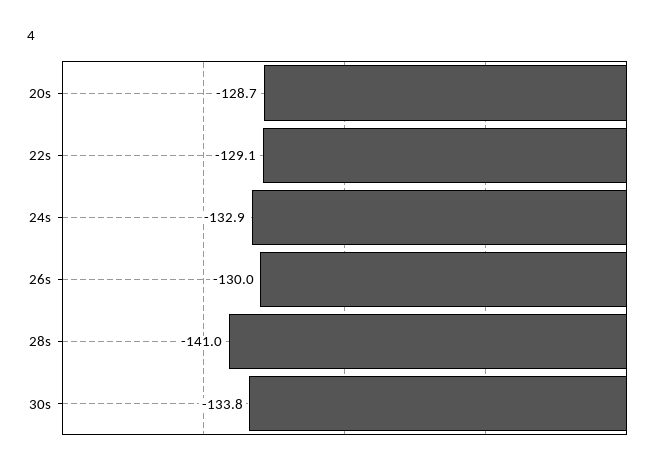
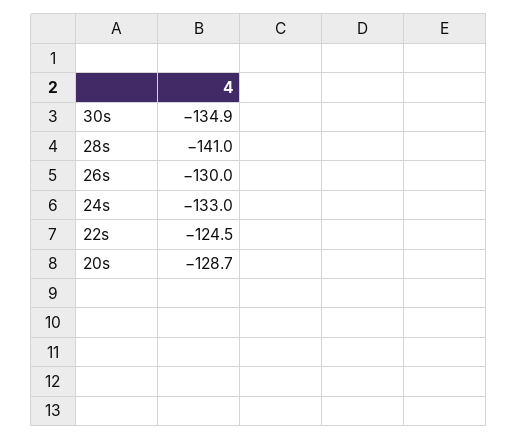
22s: -129.1 -> -124.5
24s: -132.9 -> -133
30s: -133.8 -> -134.9

